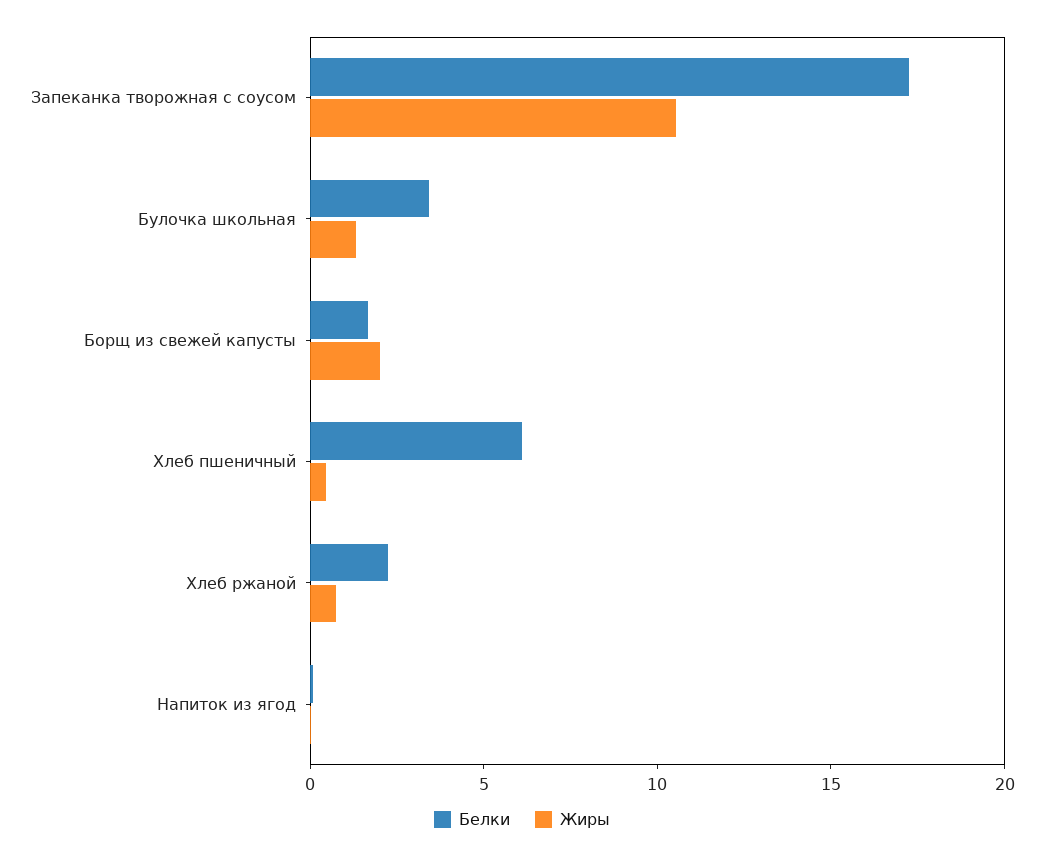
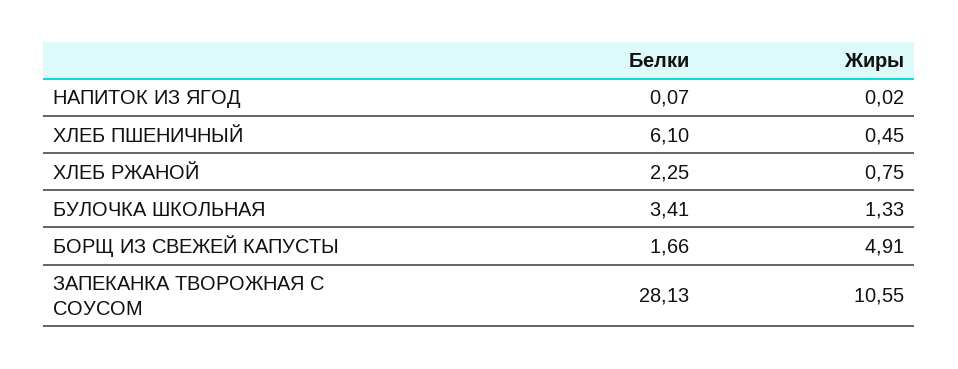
Белки, Запеканка творожная с соусом: 17 -> 28.13
Жиры, Борщ из свежей капусты: 2 -> 4.91

